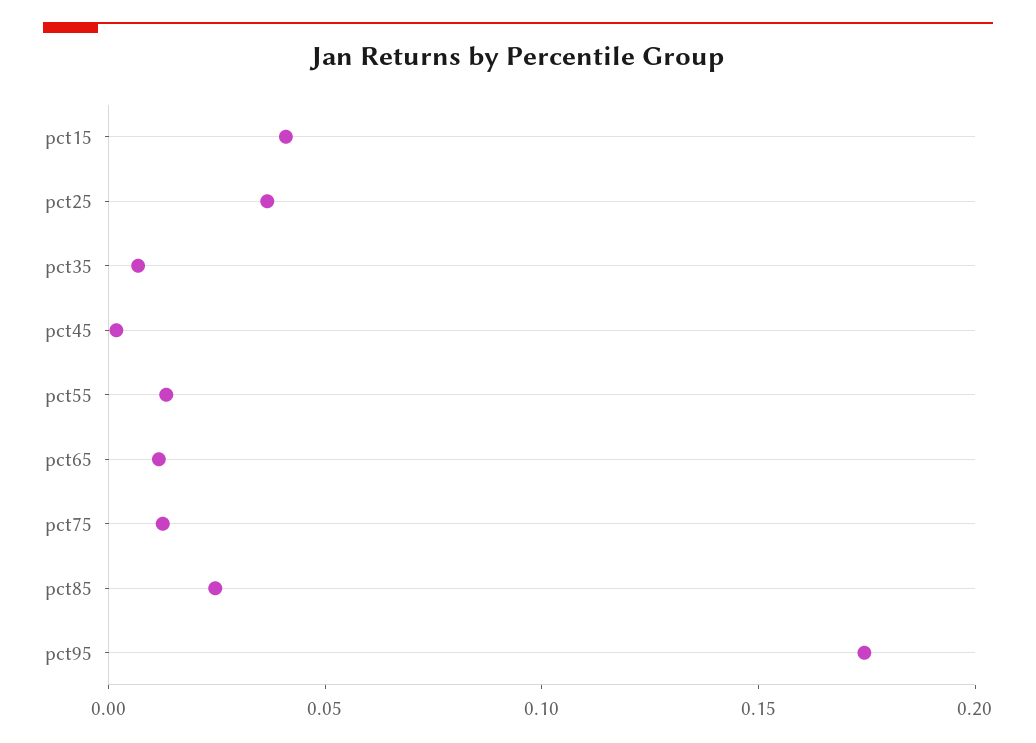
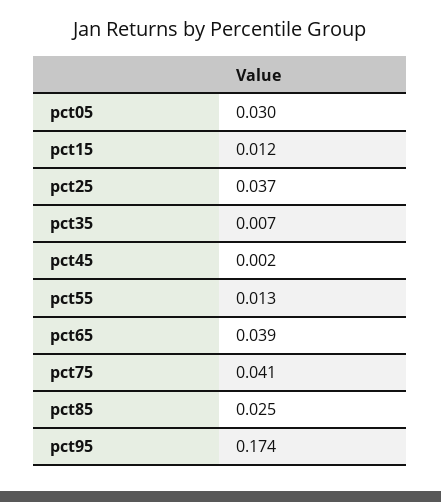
pct15: 0.04 -> 0.012
pct65: 0.01 -> 0.039
pct75: 0.01 -> 0.041
pct05: none -> 0.03

